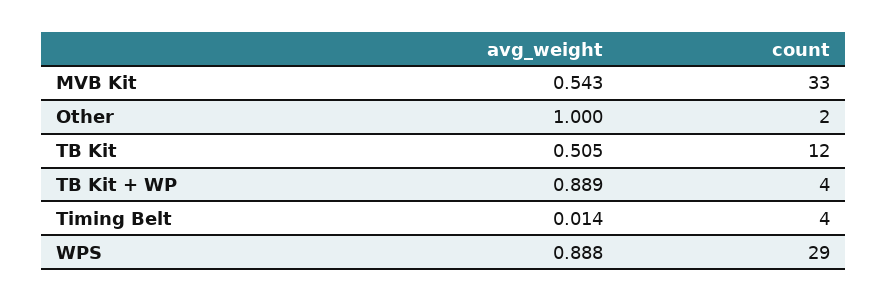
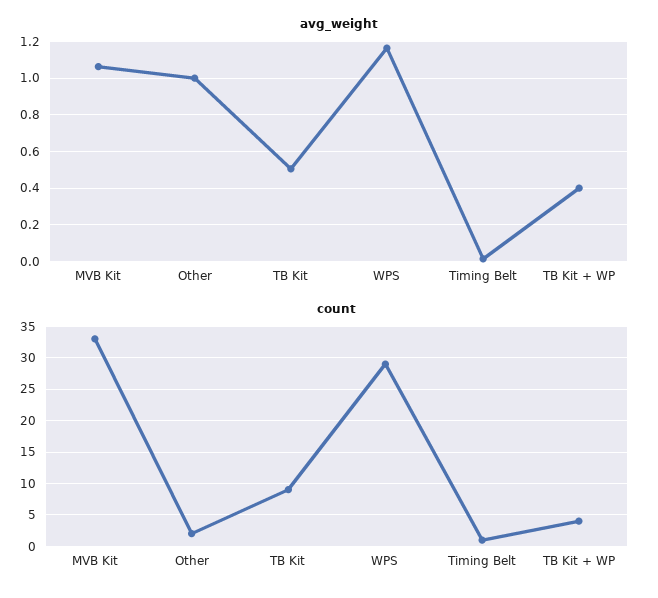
avg_weight, MVB Kit: 0.543 -> 1.05
count, TB Kit: 12 -> 9
avg_weight, TB Kit + WP: 0.889 -> 0.4
count, Timing Belt: 4 -> 1
avg_weight, WPS: 0.888 -> 1.15

